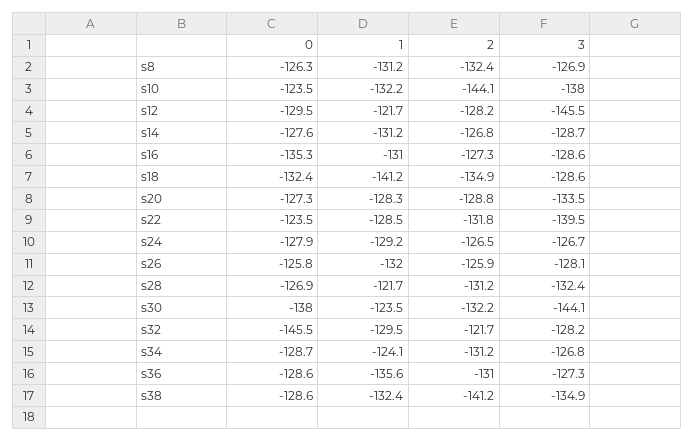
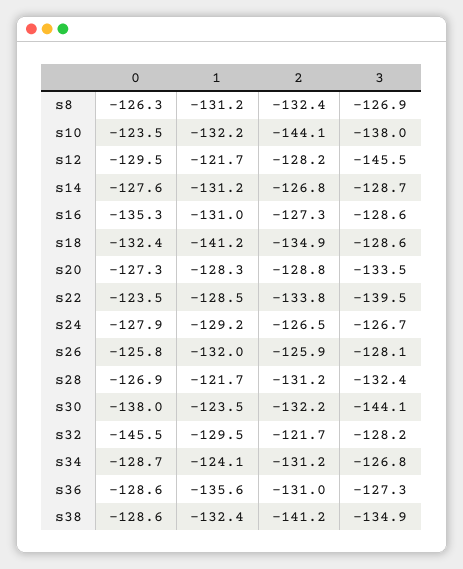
2, s22: -131.8 -> -133.8

